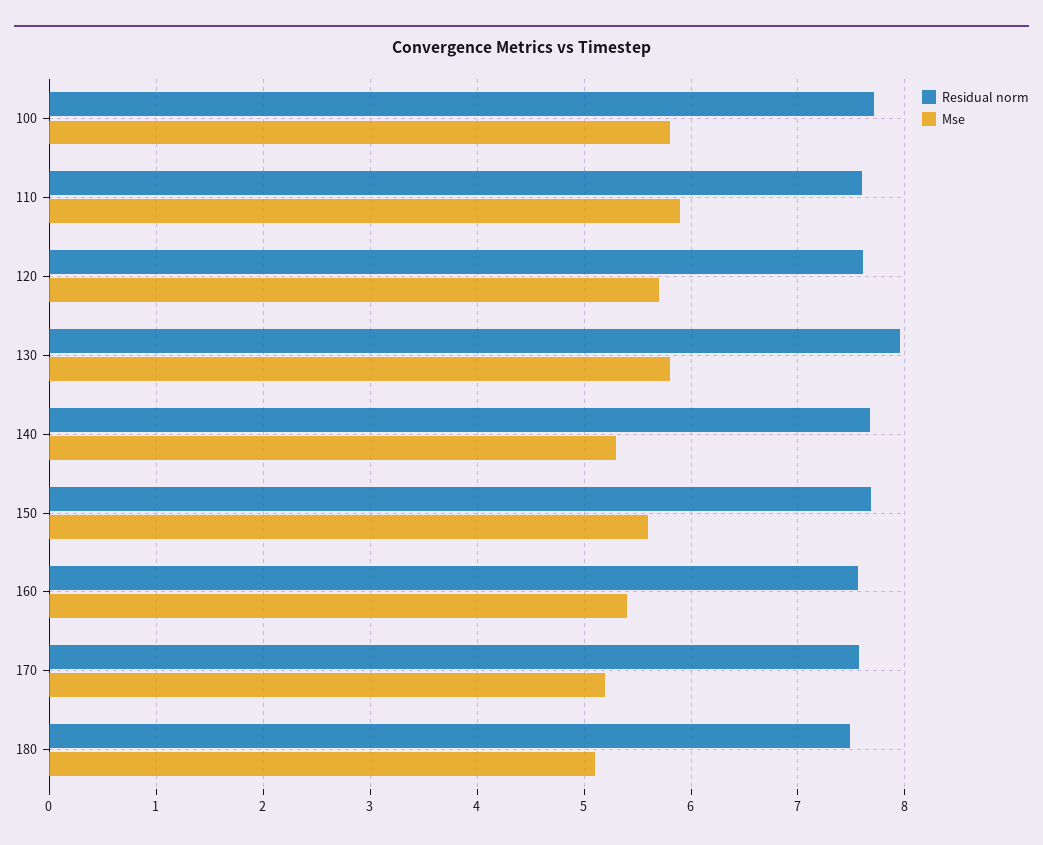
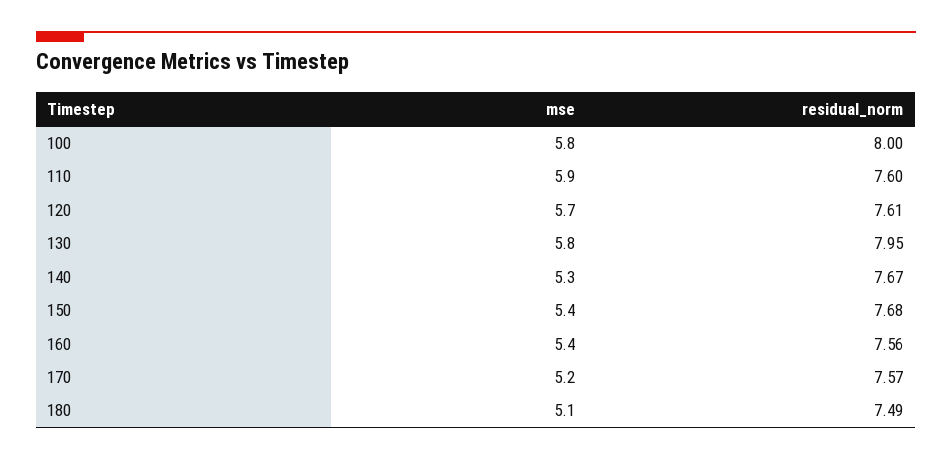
Residual norm, 100: 7.7 -> 8
Mse, 150: 5.6 -> 5.4

